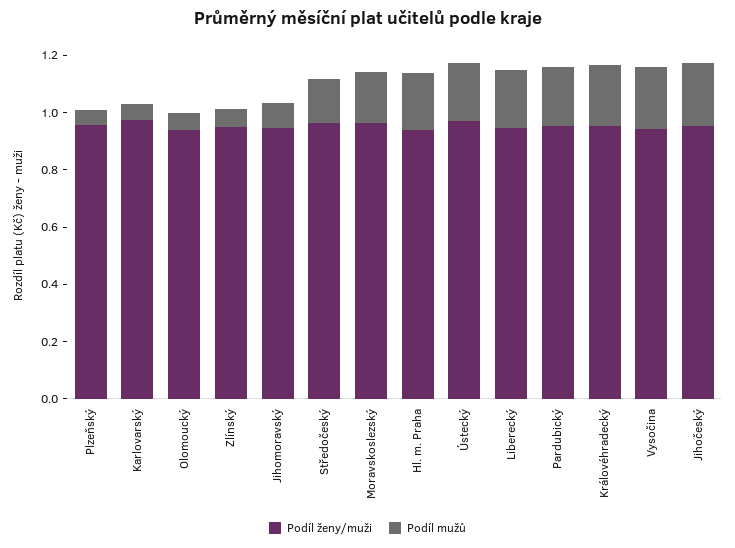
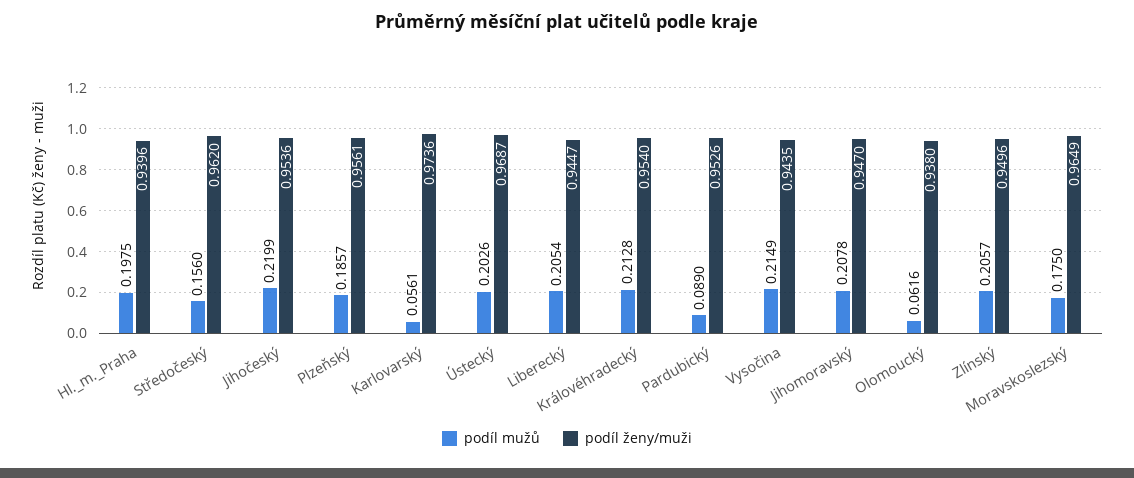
Podíl mužů, Plzeňský: 0.05 -> 0.1857
Podíl mužů, Zlínský: 0.05 -> 0.2057
Podíl mužů, Jihomoravský: 0.1 -> 0.2078
Podíl mužů, Pardubický: 0.2 -> 0.089

